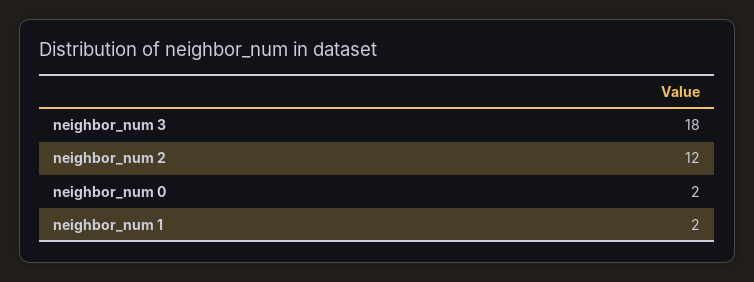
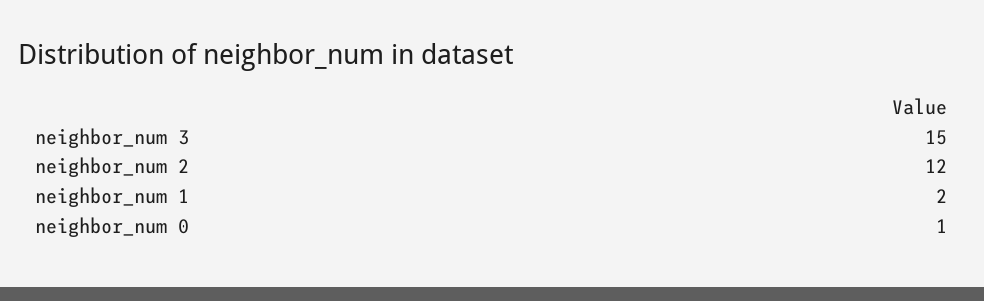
neighbor_num 3: 18 -> 15
neighbor_num 0: 2 -> 1

